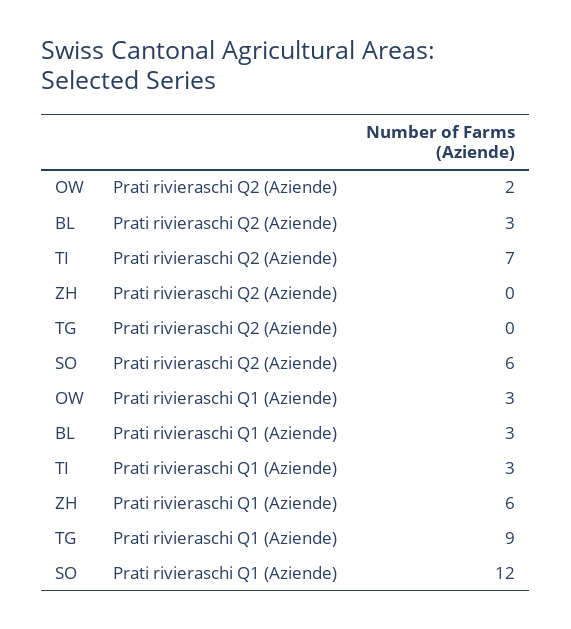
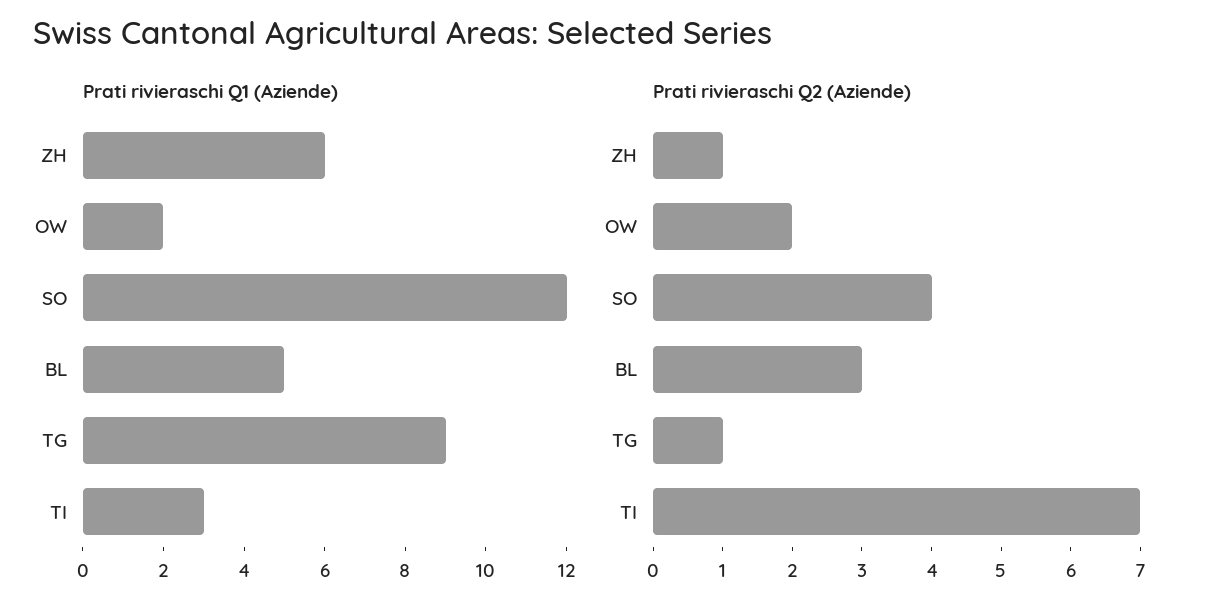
Prati rivieraschi Q2 (Aziende), ZH: 0 -> 1
Prati rivieraschi Q2 (Aziende), TG: 0 -> 1
Prati rivieraschi Q2 (Aziende), SO: 6 -> 4
Prati rivieraschi Q1 (Aziende), OW: 3 -> 2
Prati rivieraschi Q1 (Aziende), BL: 3 -> 5

